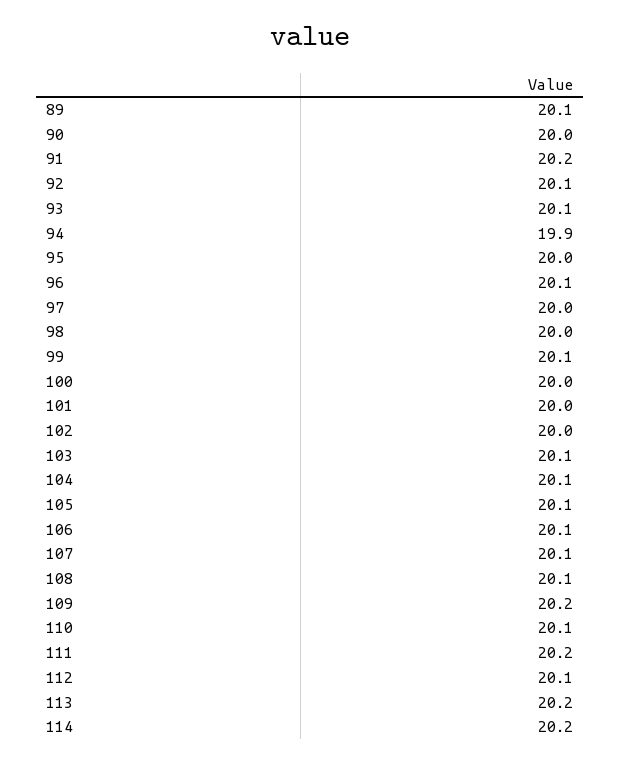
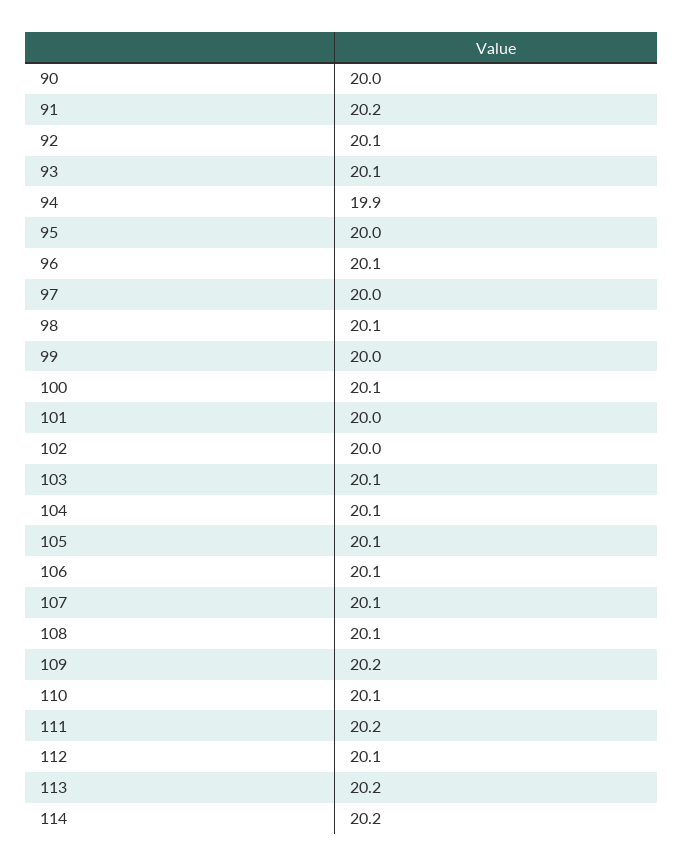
89: 20.1 -> none
98: 20 -> 20.1
99: 20.1 -> 20
100: 20 -> 20.1

